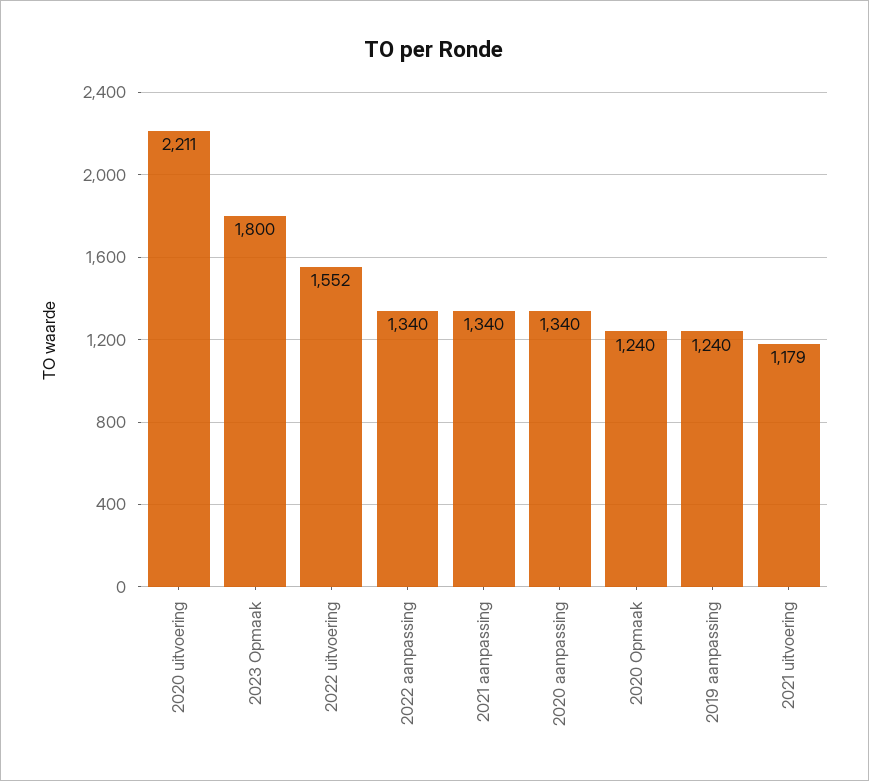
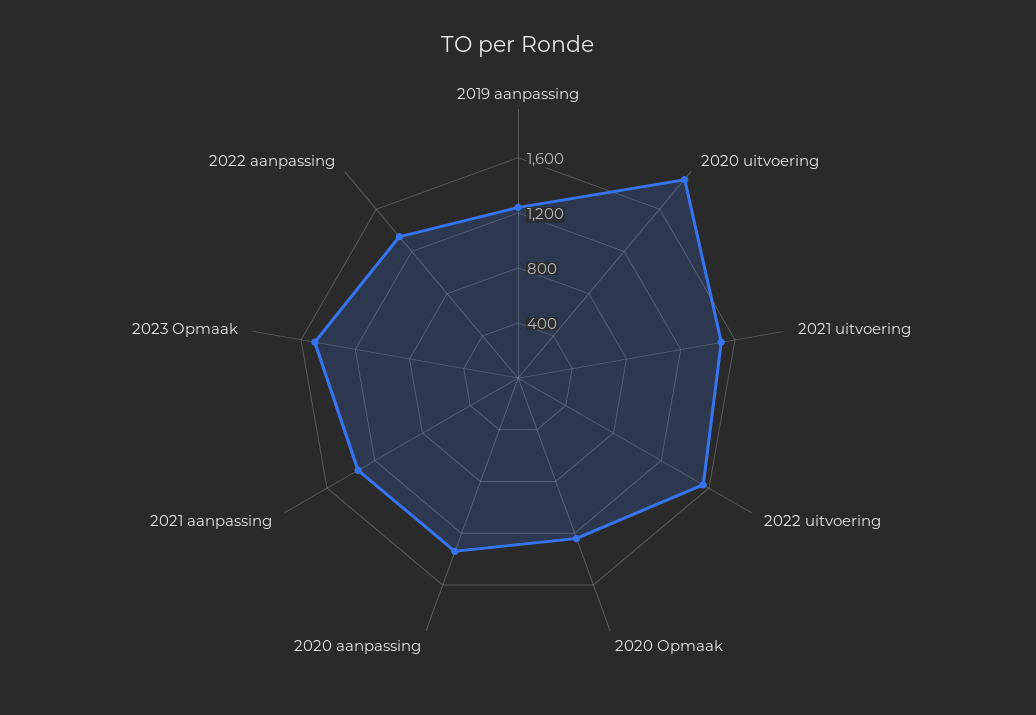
2020 uitvoering: 2211 -> 1900
2023 Opmaak: 1800 -> 1500
2021 uitvoering: 1179 -> 1500

